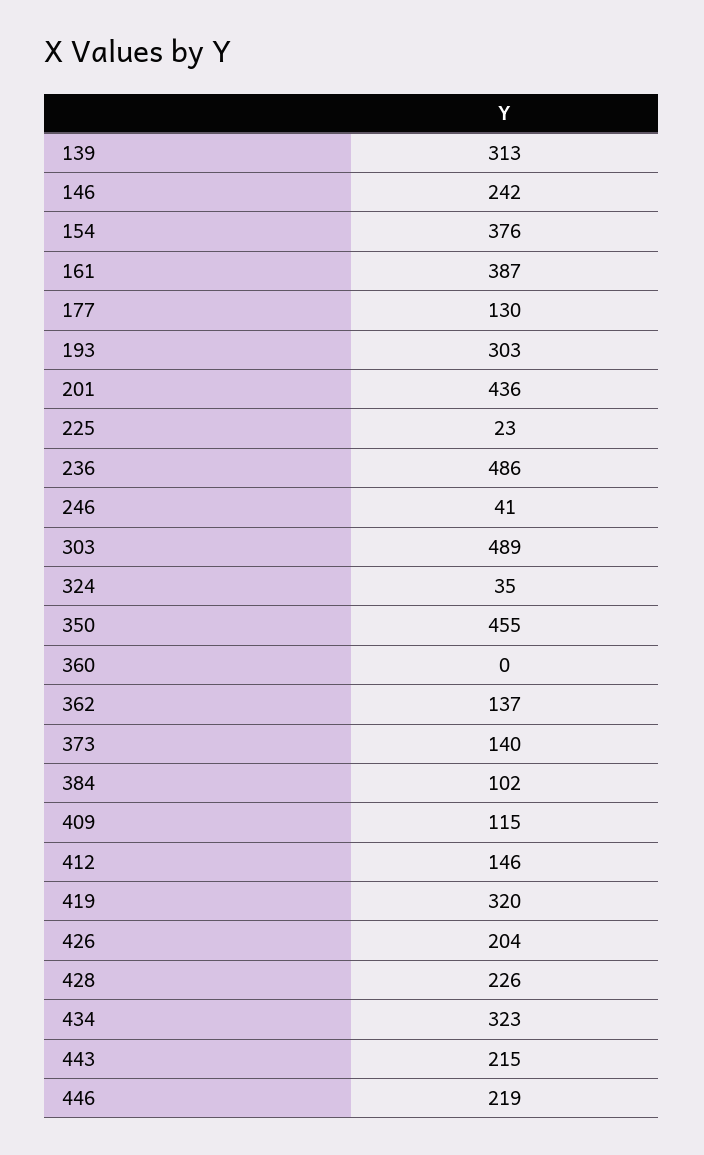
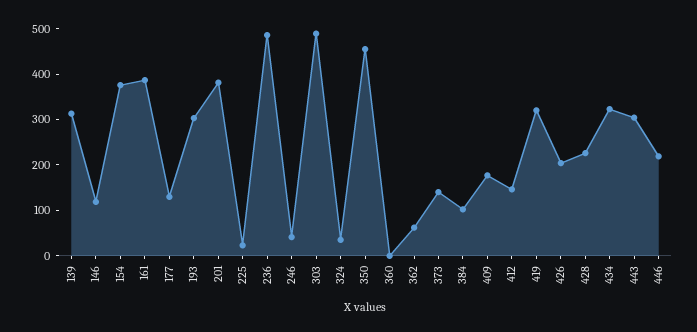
146: 242 -> 120
201: 436 -> 380
362: 137 -> 60
409: 115 -> 180
443: 215 -> 300

